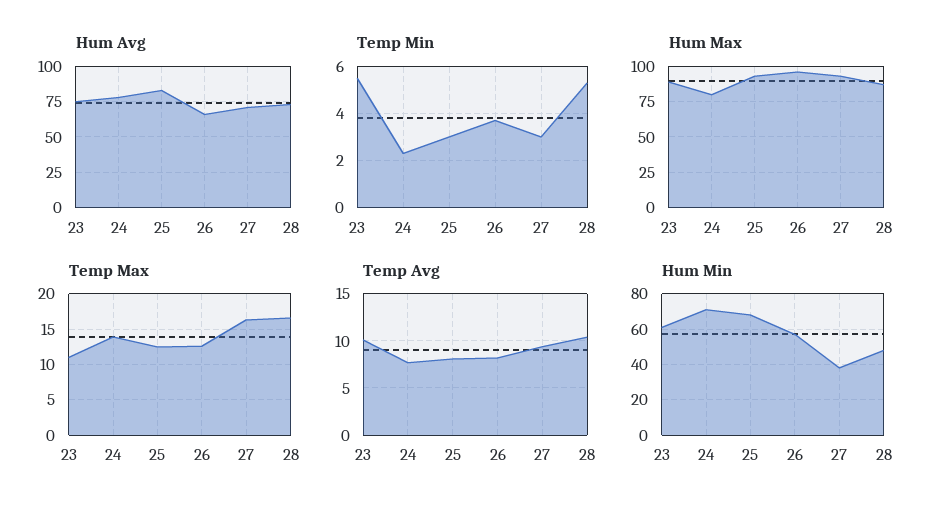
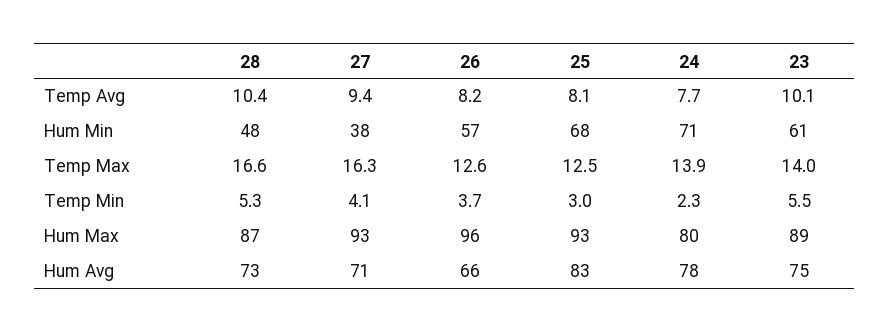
Temp Min, 27: 3 -> 4.1
Temp Max, 23: 11 -> 14

